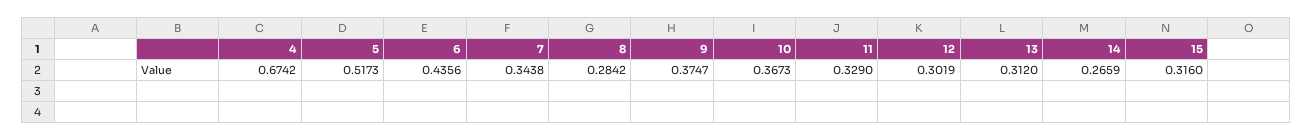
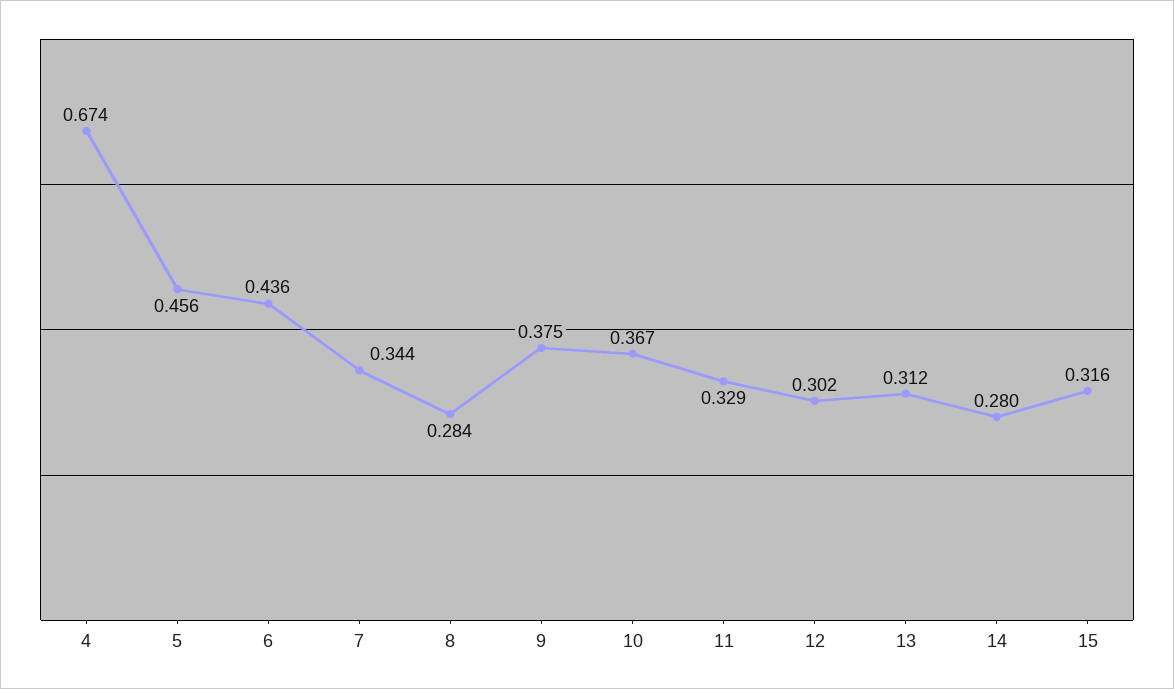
5: 0.5173 -> 0.456
14: 0.2659 -> 0.28

